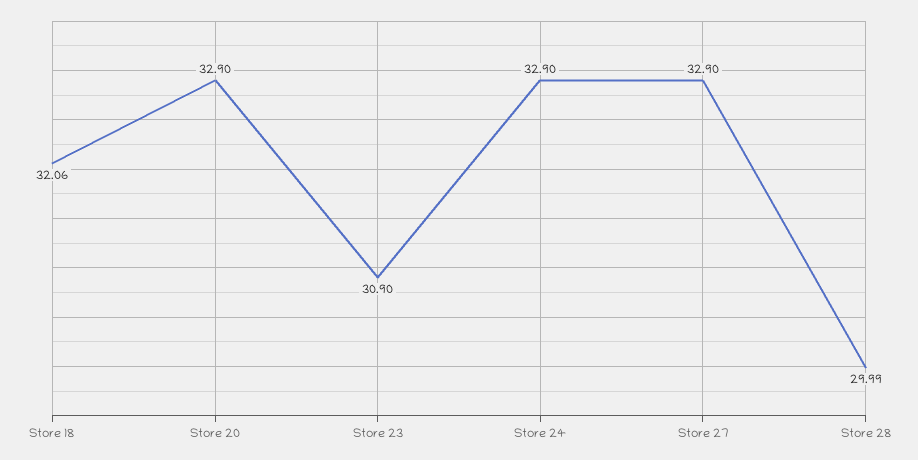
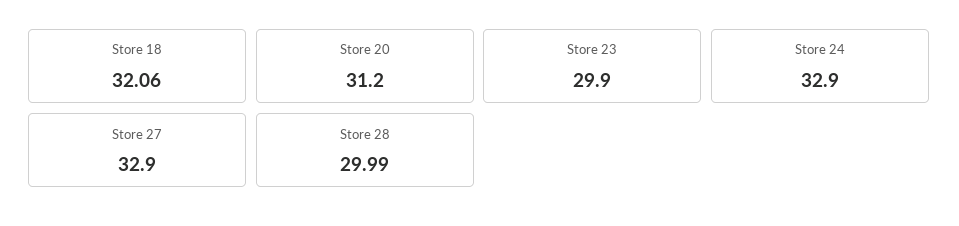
Store 20: 32.9 -> 31.2
Store 23: 30.9 -> 29.9

